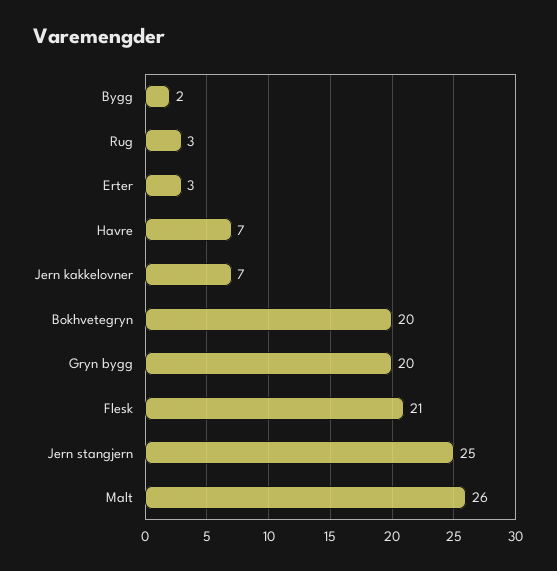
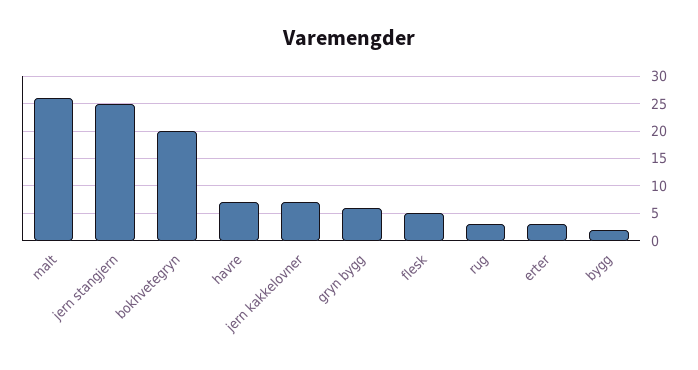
Gryn bygg: 20 -> 5
Flesk: 21 -> 5

